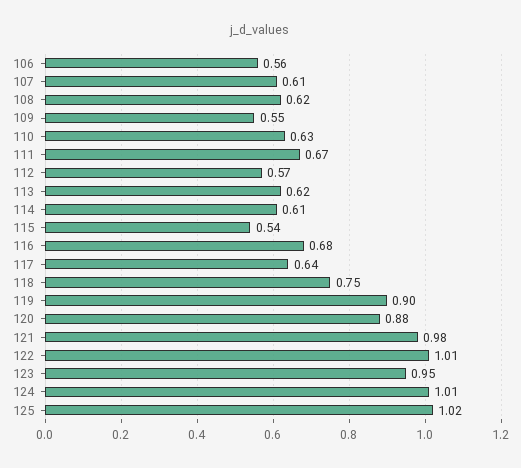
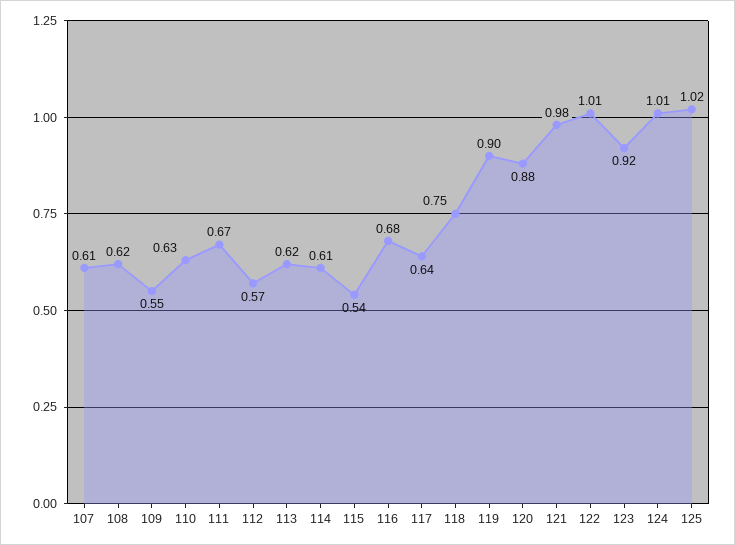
106: 0.56 -> none
123: 0.95 -> 0.92

